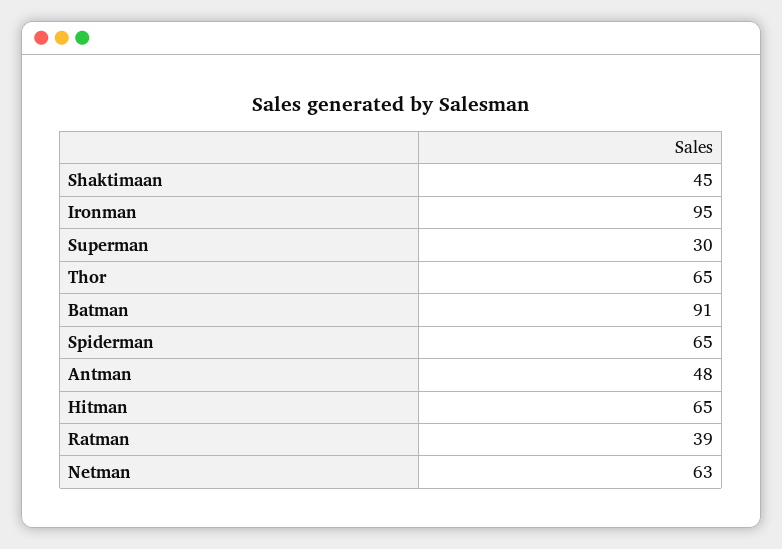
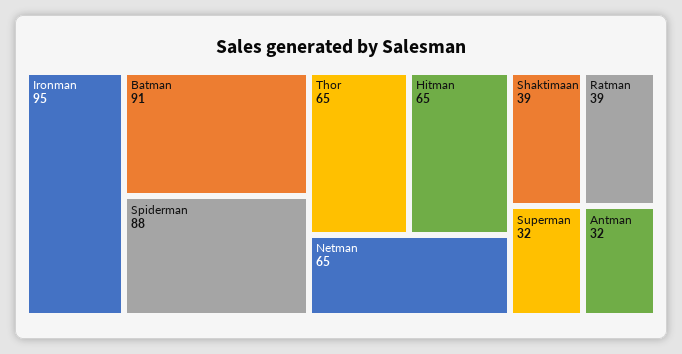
Shaktimaan: 45 -> 39
Superman: 30 -> 32
Spiderman: 65 -> 88
Antman: 48 -> 32
Netman: 63 -> 65

